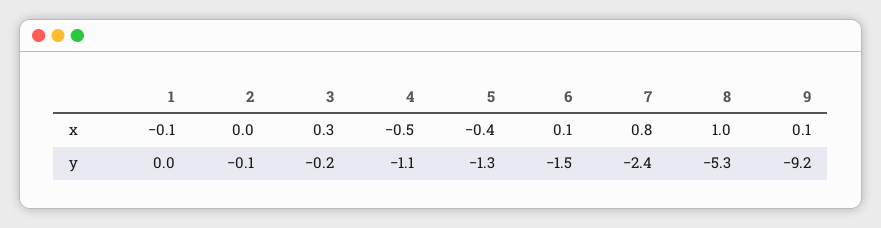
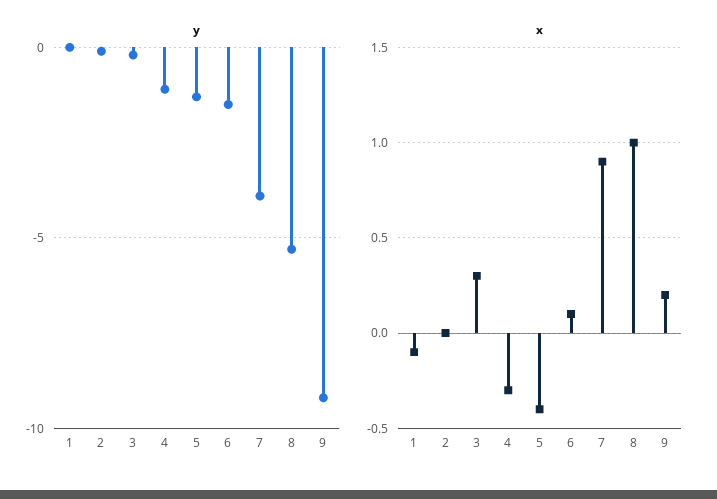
x, 4: -0.5 -> -0.3
x, 7: 0.8 -> 0.9
x, 9: 0.1 -> 0.2
y, 7: -2.4 -> -4

